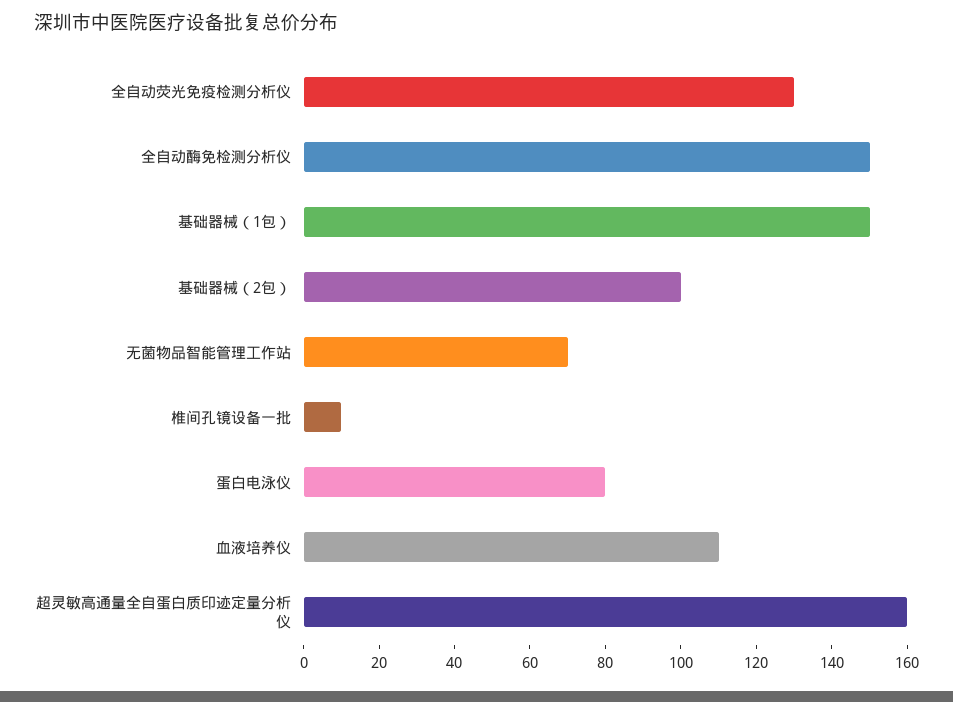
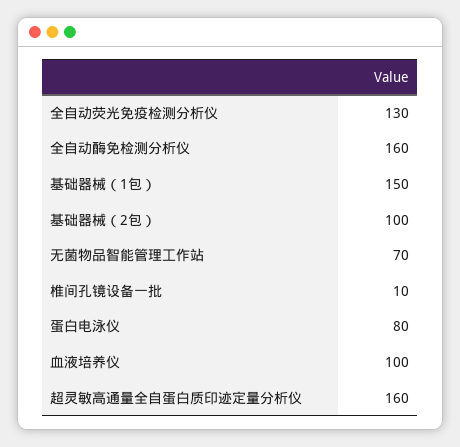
全自动酶免检测分析仪: 150 -> 160
血液培养仪: 110 -> 100

